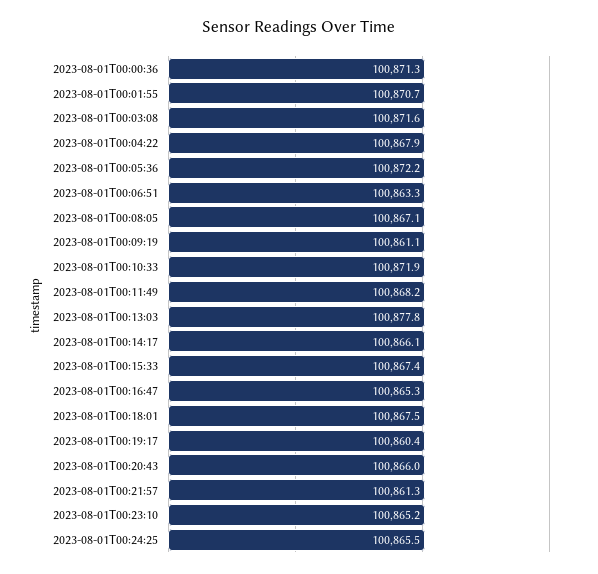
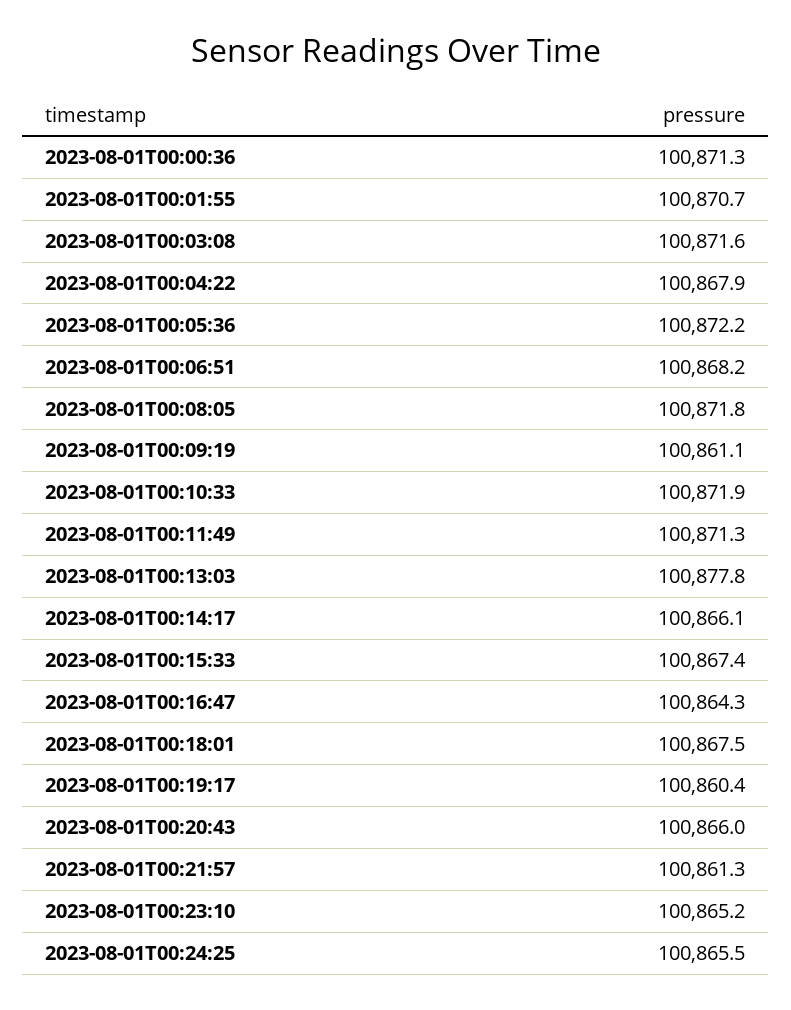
2023-08-01T00:06:51: 100863.3 -> 100868.2
2023-08-01T00:08:05: 100867.1 -> 100871.8
2023-08-01T00:11:49: 100868.2 -> 100871.3
2023-08-01T00:16:47: 100865.3 -> 100864.3

